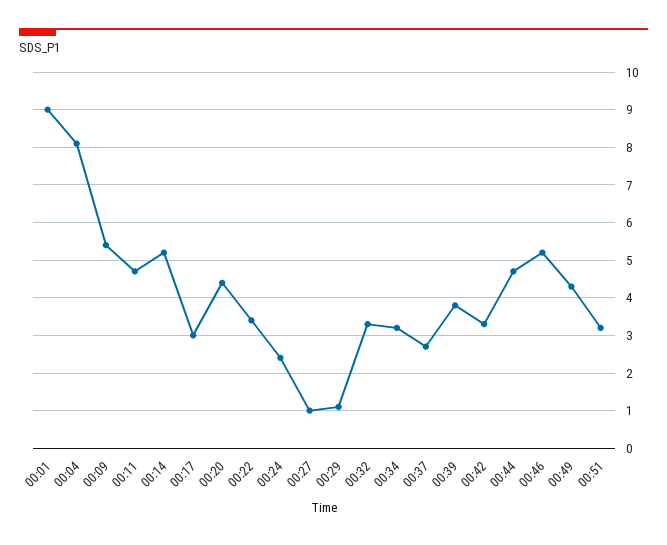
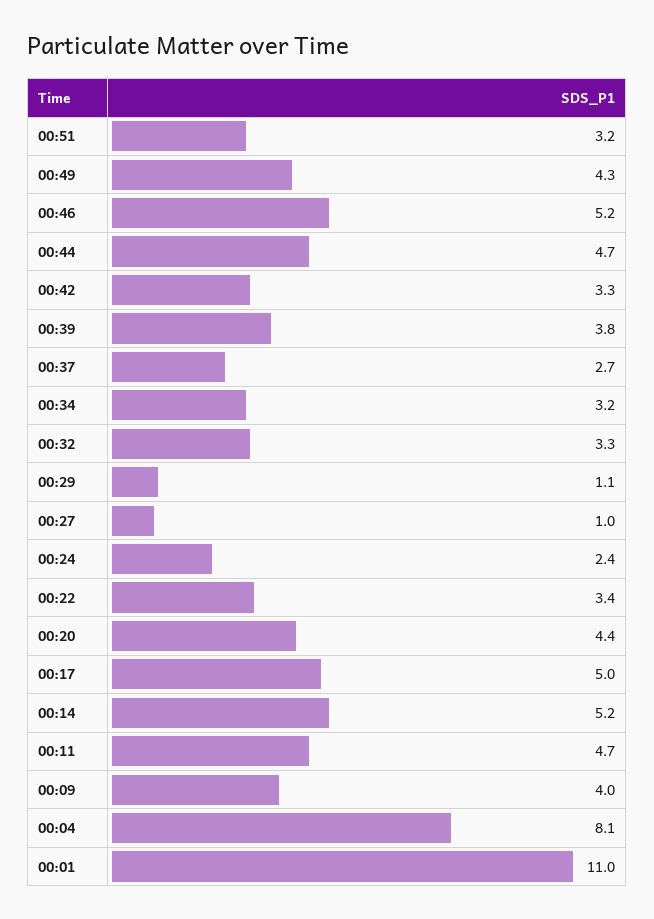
00:01: 9 -> 11
00:09: 5.5 -> 4
00:17: 3 -> 5

